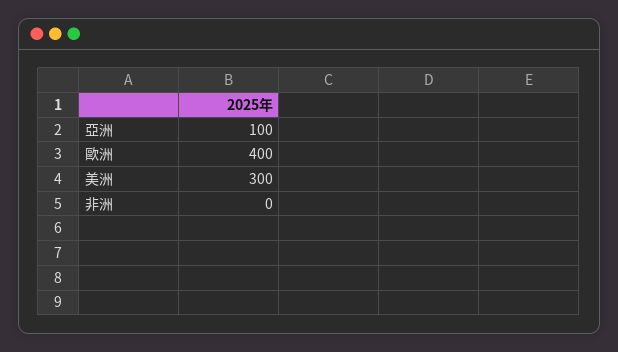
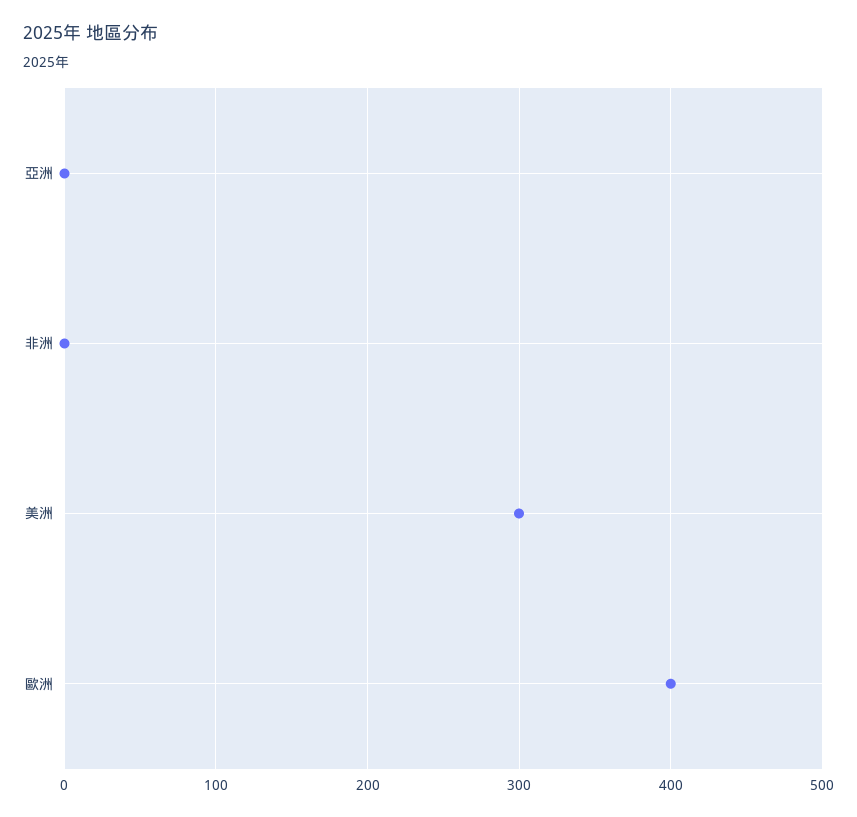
亞洲: 100 -> 0

